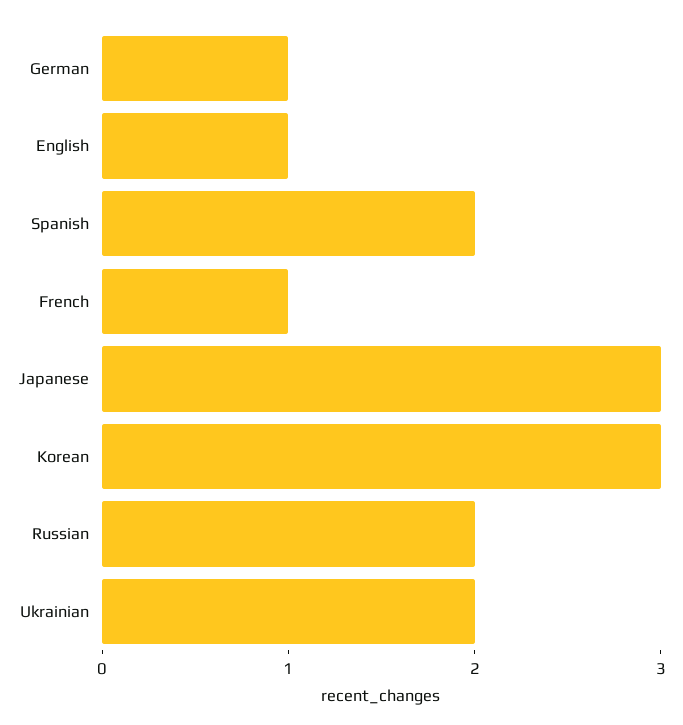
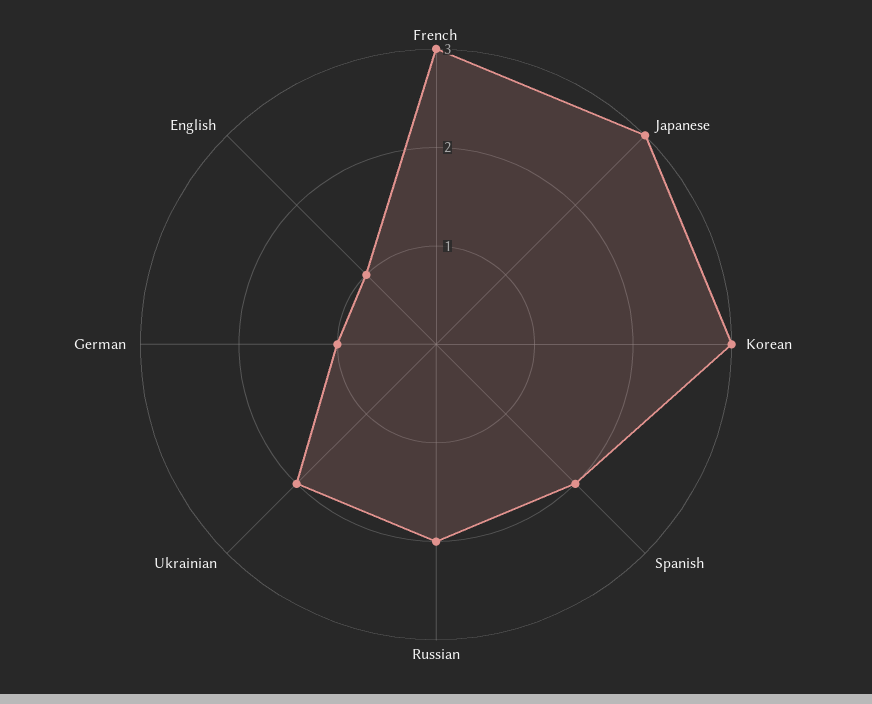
French: 1 -> 3

